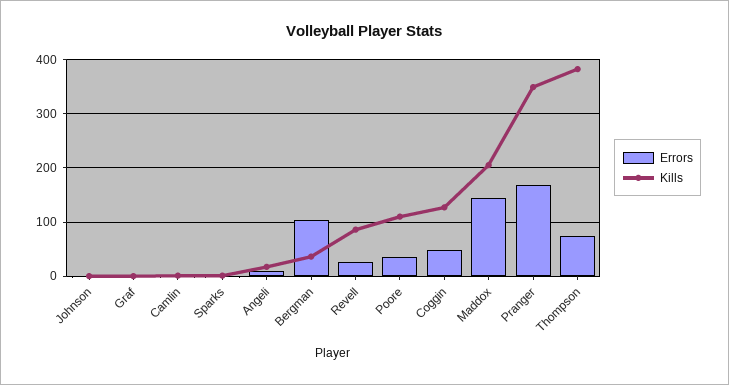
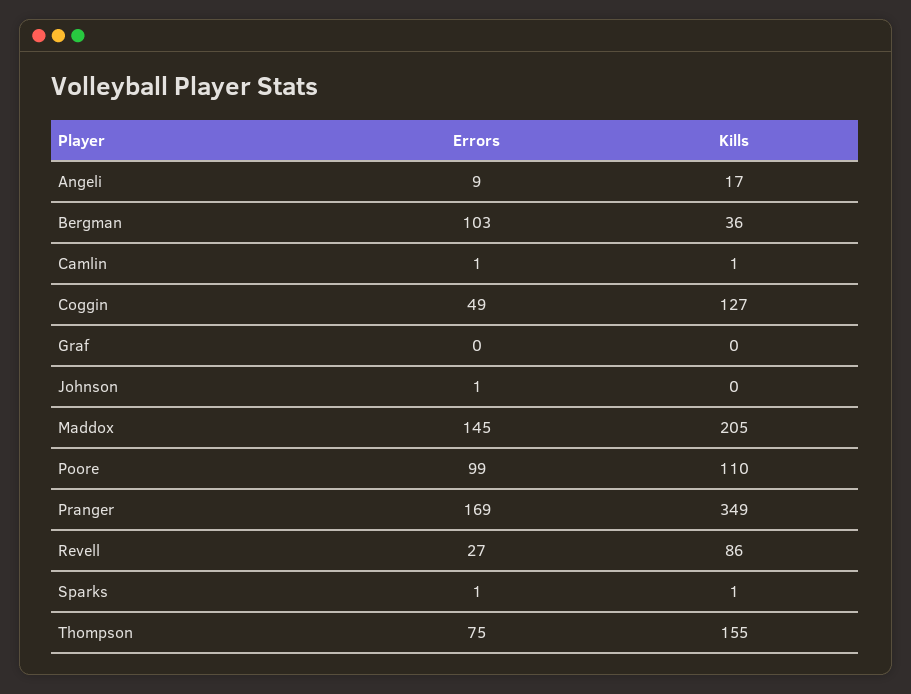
Errors, Poore: 40 -> 99
Kills, Thompson: 380 -> 155

